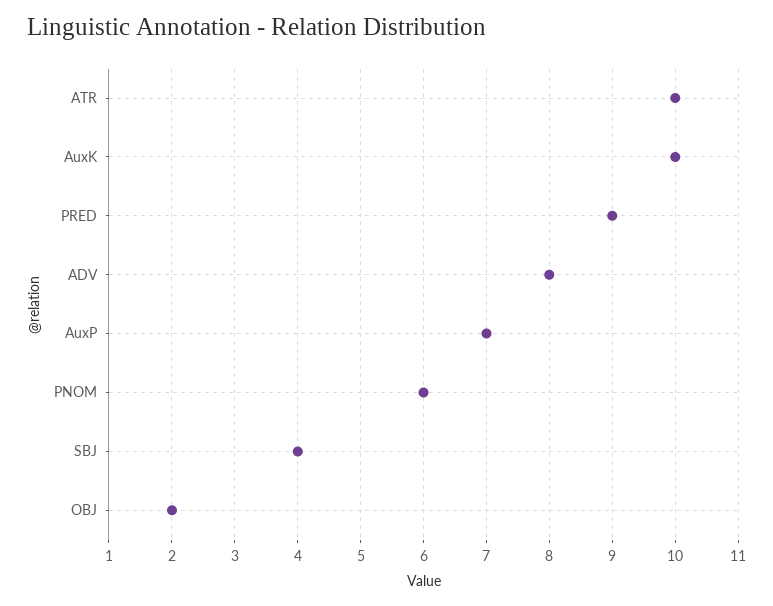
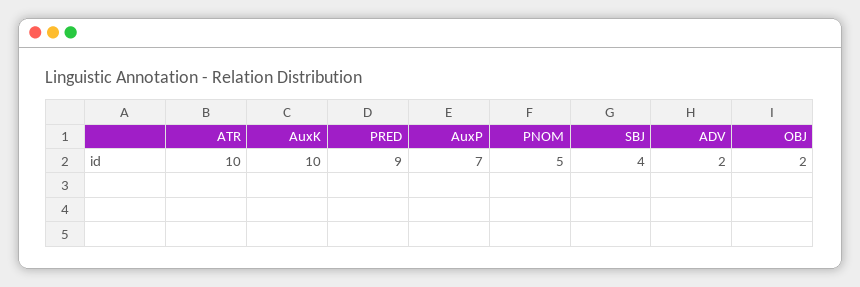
ADV: 8 -> 2
PNOM: 6 -> 5

